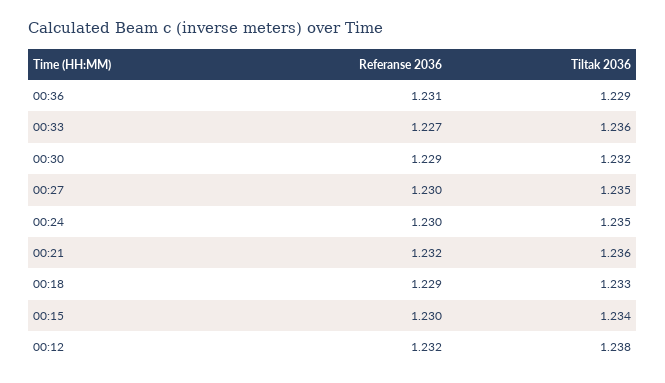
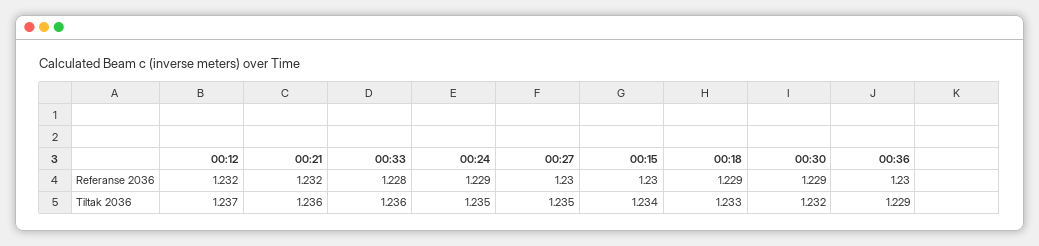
Referanse 2036, 00:36: 1.231 -> 1.23
Referanse 2036, 00:33: 1.227 -> 1.228
Referanse 2036, 00:24: 1.23 -> 1.229
Tiltak 2036, 00:12: 1.238 -> 1.237

